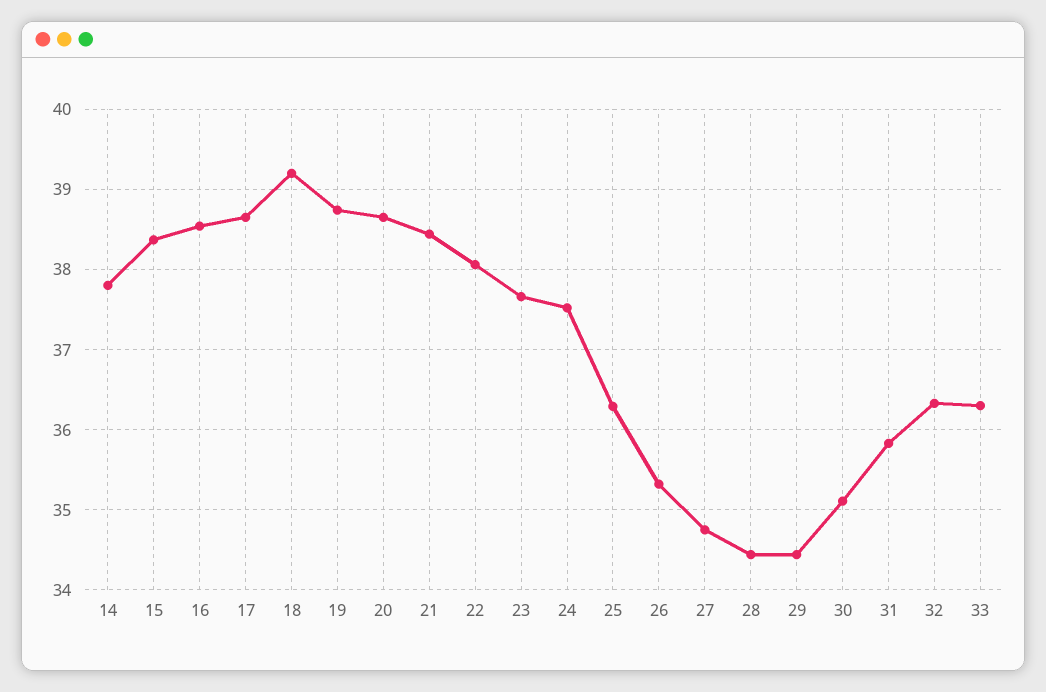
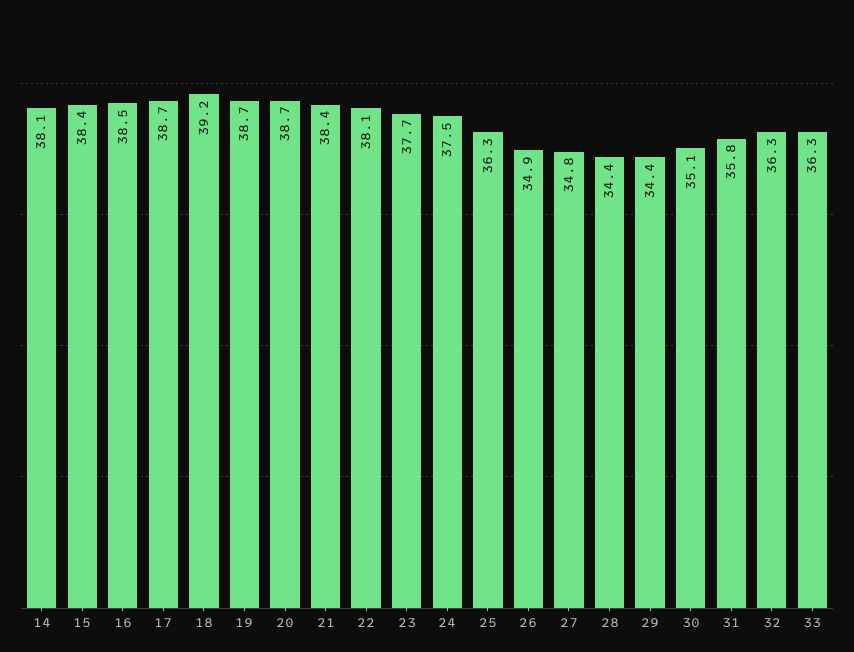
14: 37.8 -> 38.1
26: 35.3 -> 34.9

